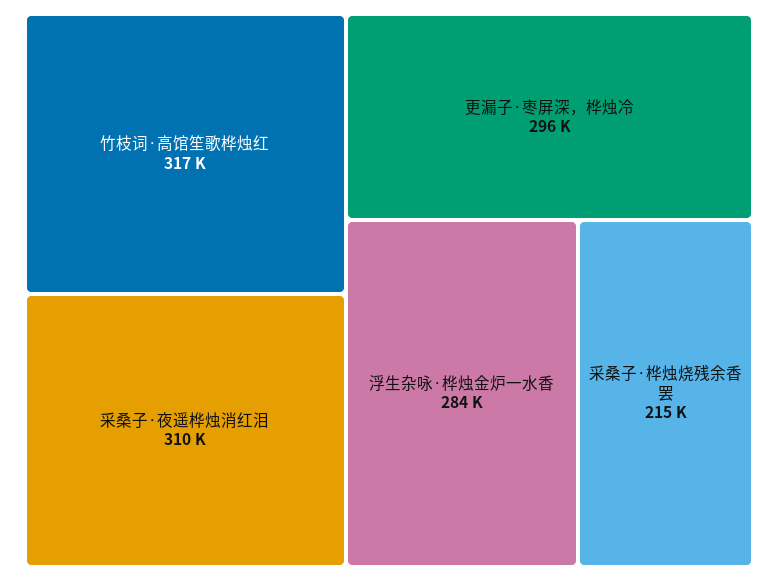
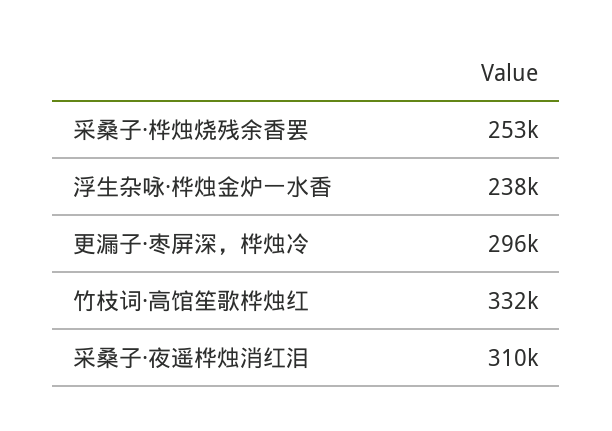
竹枝词·高馆笙歌桦烛红: 317000 -> 332000
浮生杂咏·桦烛金炉一水香: 284000 -> 238000
采桑子·桦烛烧残余香罢: 215000 -> 253000

